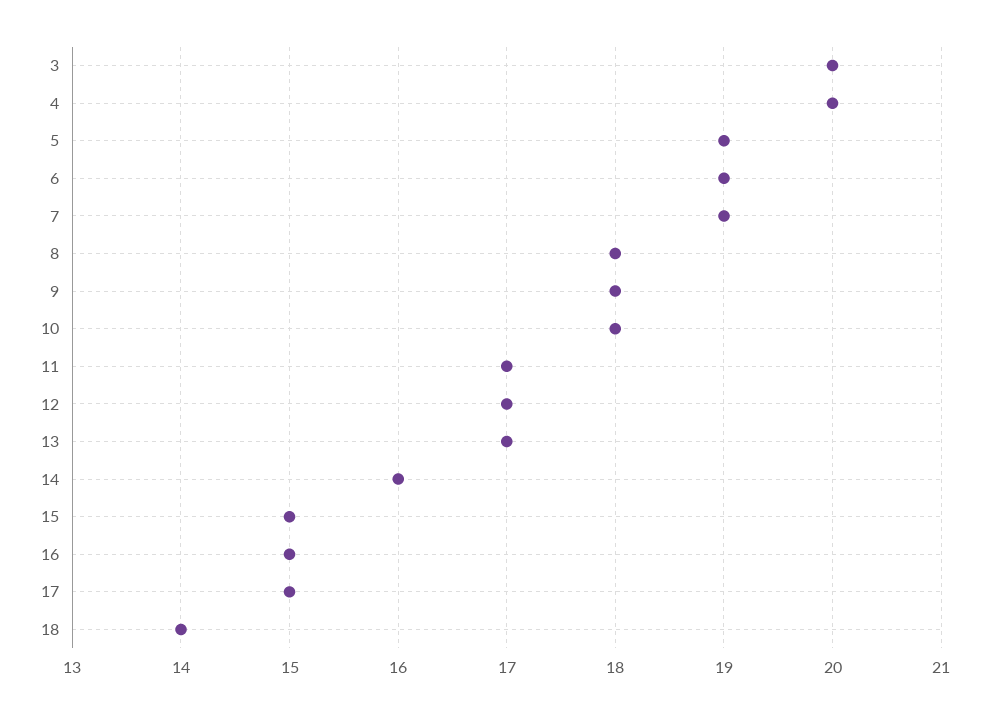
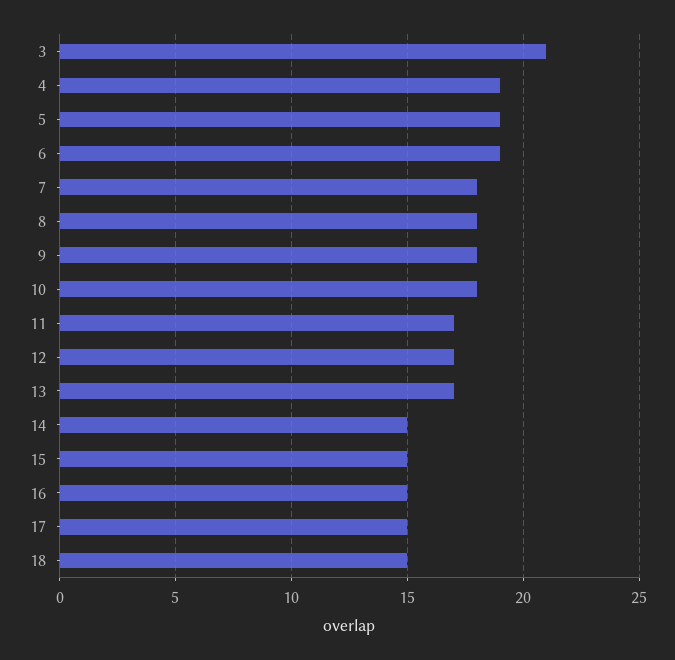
3: 20 -> 21
4: 20 -> 19
7: 19 -> 18
14: 16 -> 15
18: 14 -> 15

